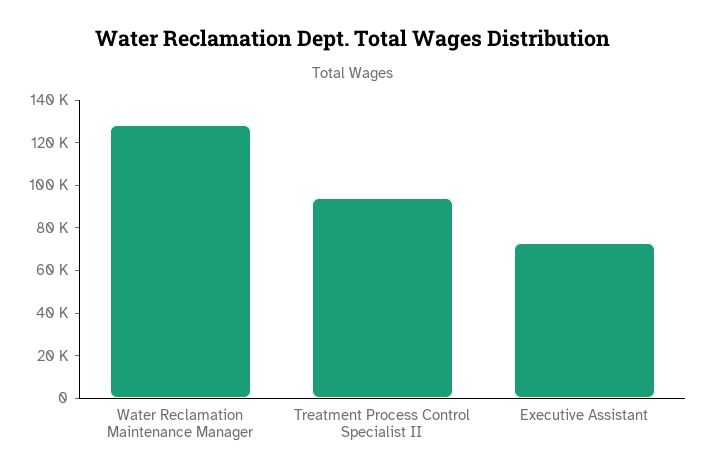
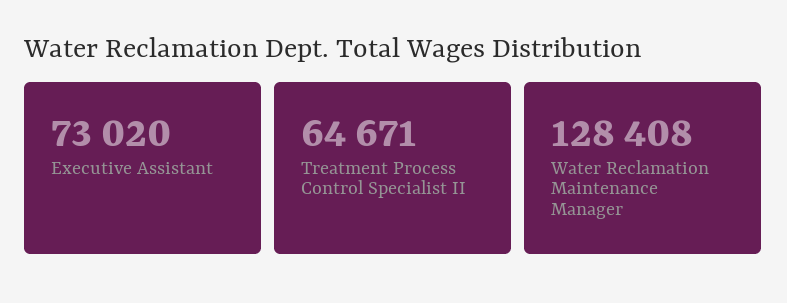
Treatment Process Control Specialist II: 95000 -> 64671

